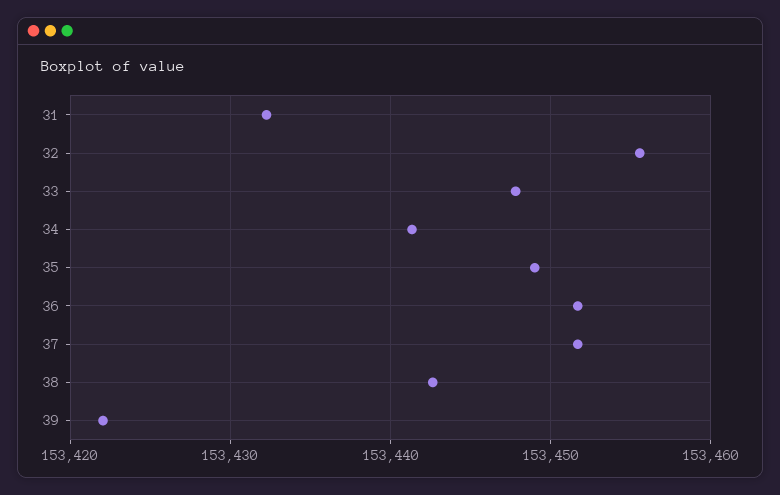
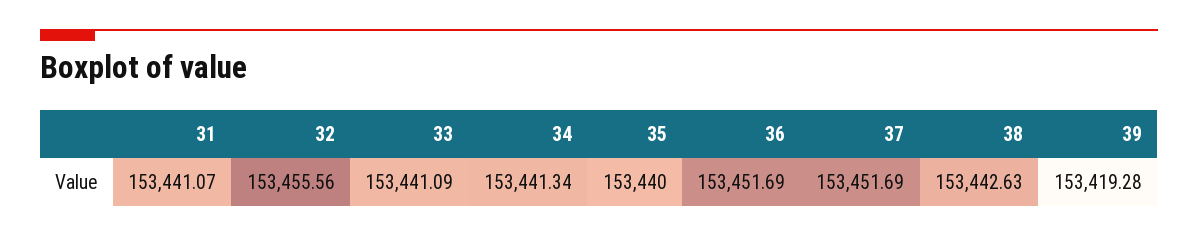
31: 153432 -> 153441.07
33: 153448 -> 153441.09
35: 153449 -> 153440
39: 153422 -> 153419.28

